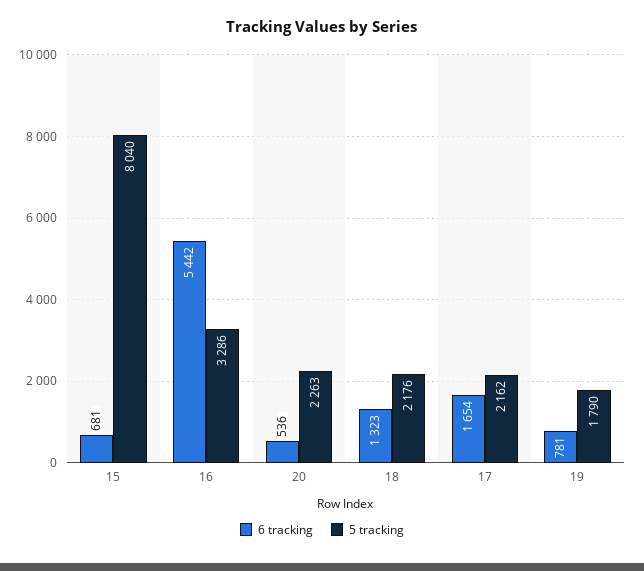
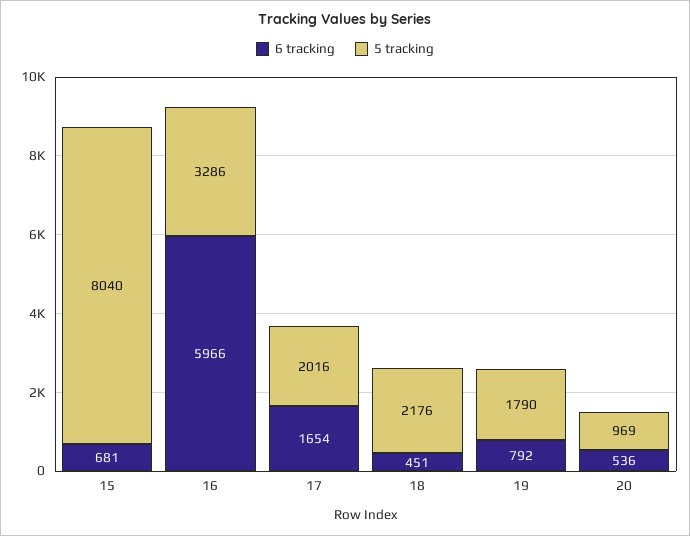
6 tracking, 16: 5442 -> 5966
5 tracking, 20: 2263 -> 969
6 tracking, 18: 1323 -> 451
5 tracking, 17: 2162 -> 2016
6 tracking, 19: 781 -> 792

